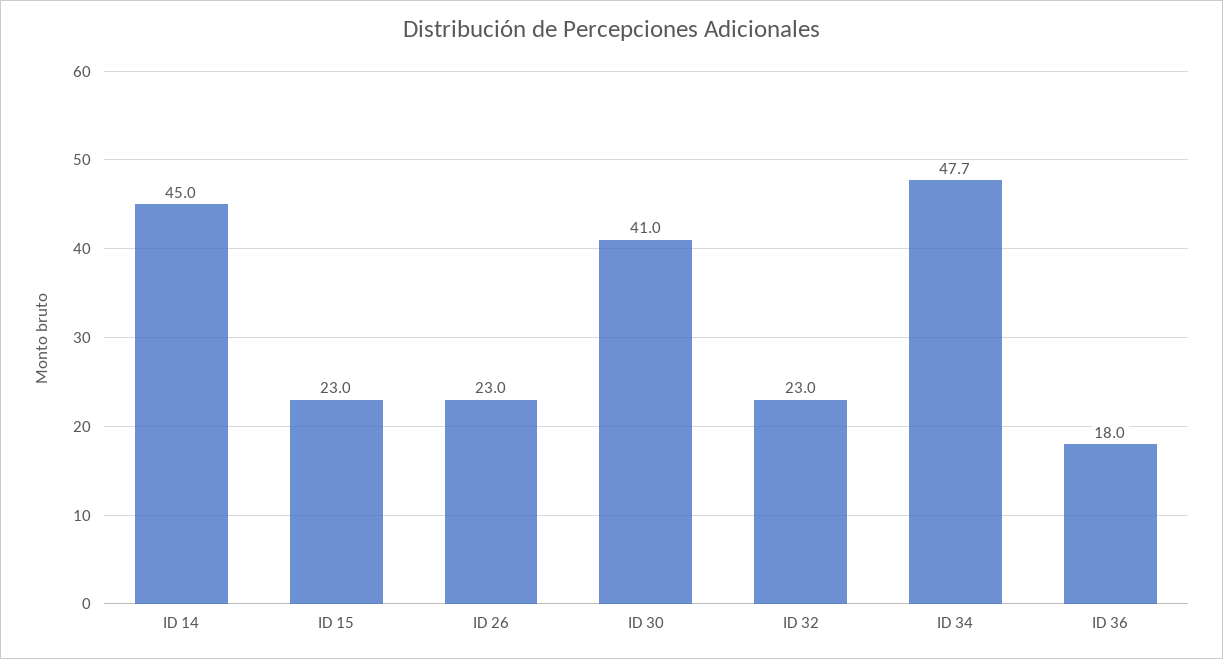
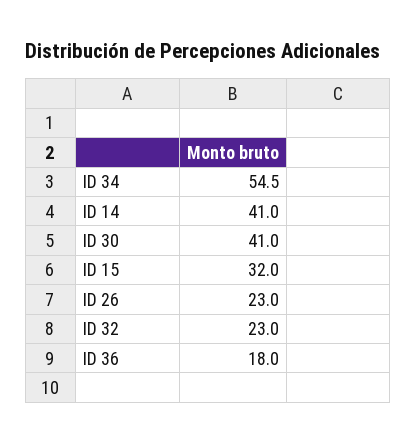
ID 14: 45 -> 41
ID 15: 23 -> 32
ID 34: 47.7 -> 54.5

